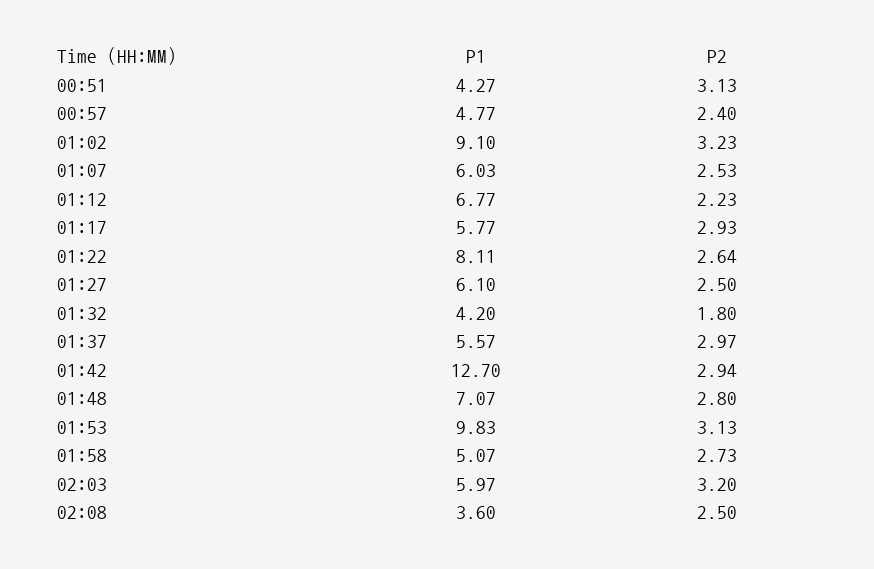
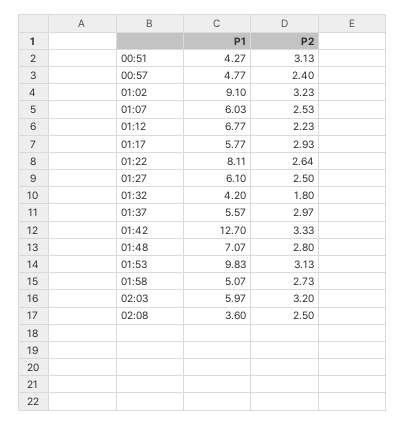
P2, 01:42: 2.94 -> 3.33

